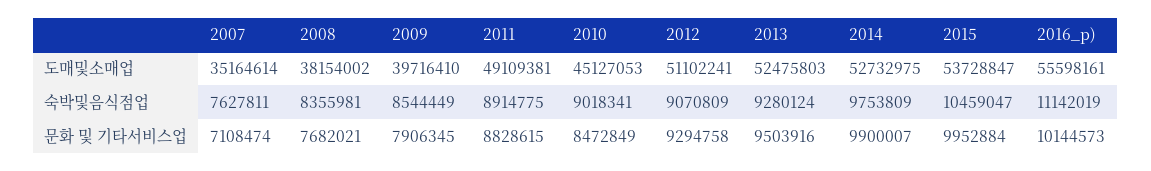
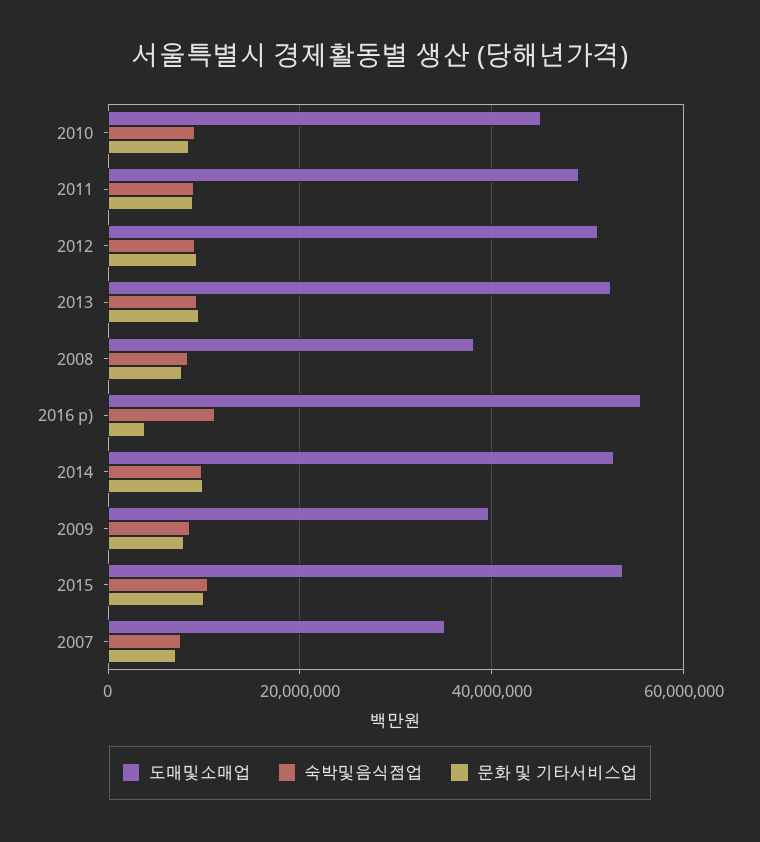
문화 및 기타서비스업, 2016_p): 10144573 -> 4000000

